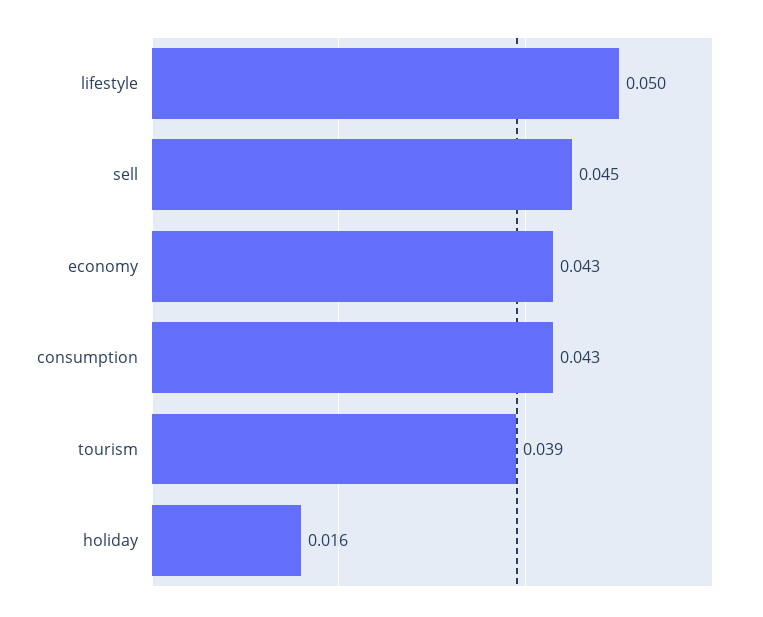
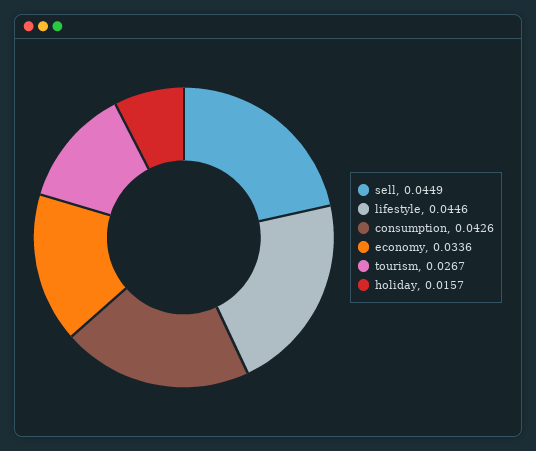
lifestyle: 0.05 -> 0.0446
economy: 0.043 -> 0.0336
tourism: 0.039 -> 0.0267

